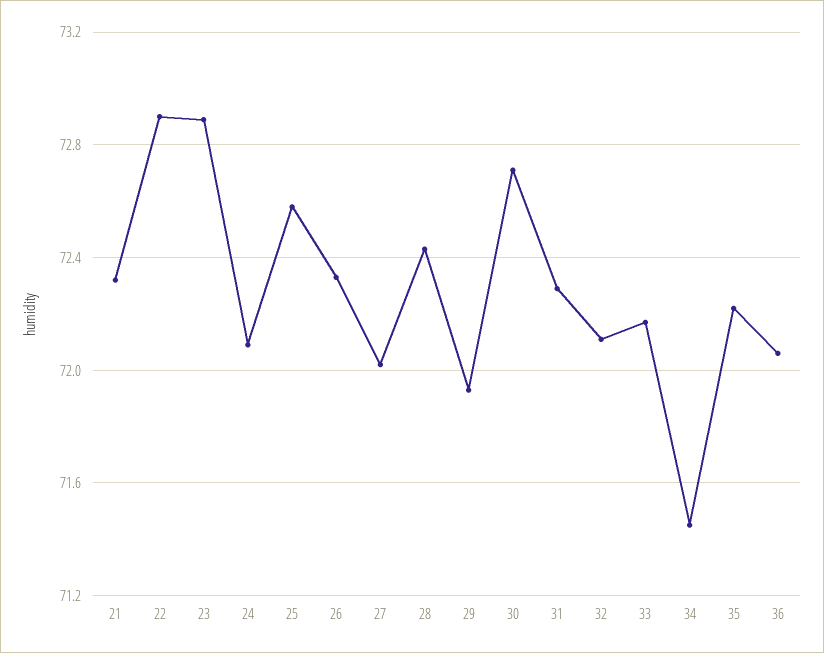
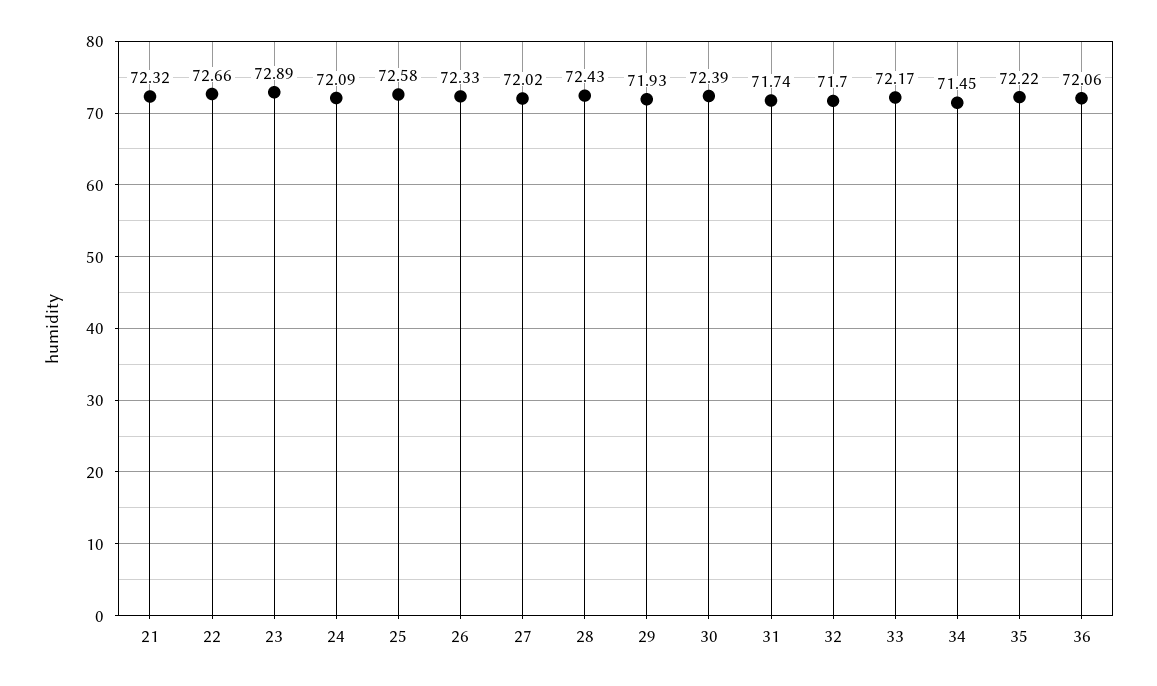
22: 72.9 -> 72.66
30: 72.7 -> 72.39
31: 72.3 -> 71.74
32: 72.1 -> 71.7

